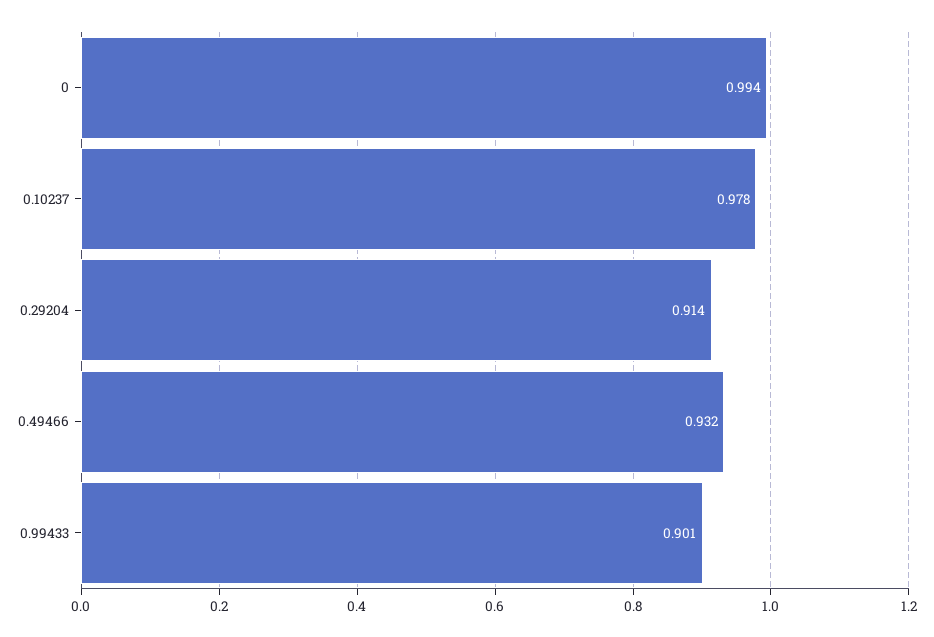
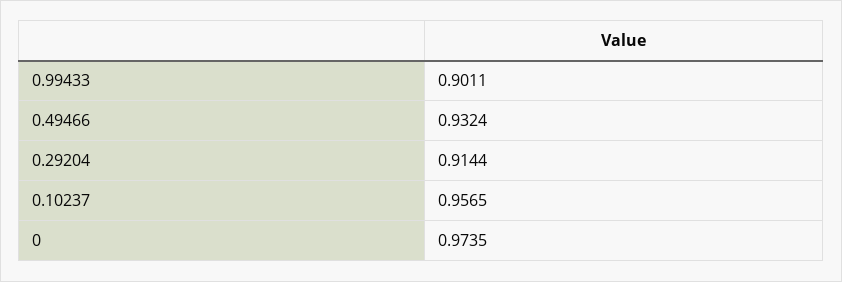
0: 0.994 -> 0.9735
0.10237: 0.978 -> 0.9565

